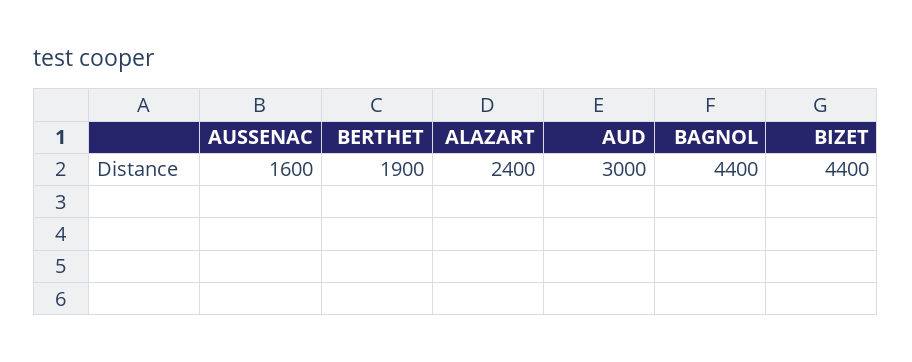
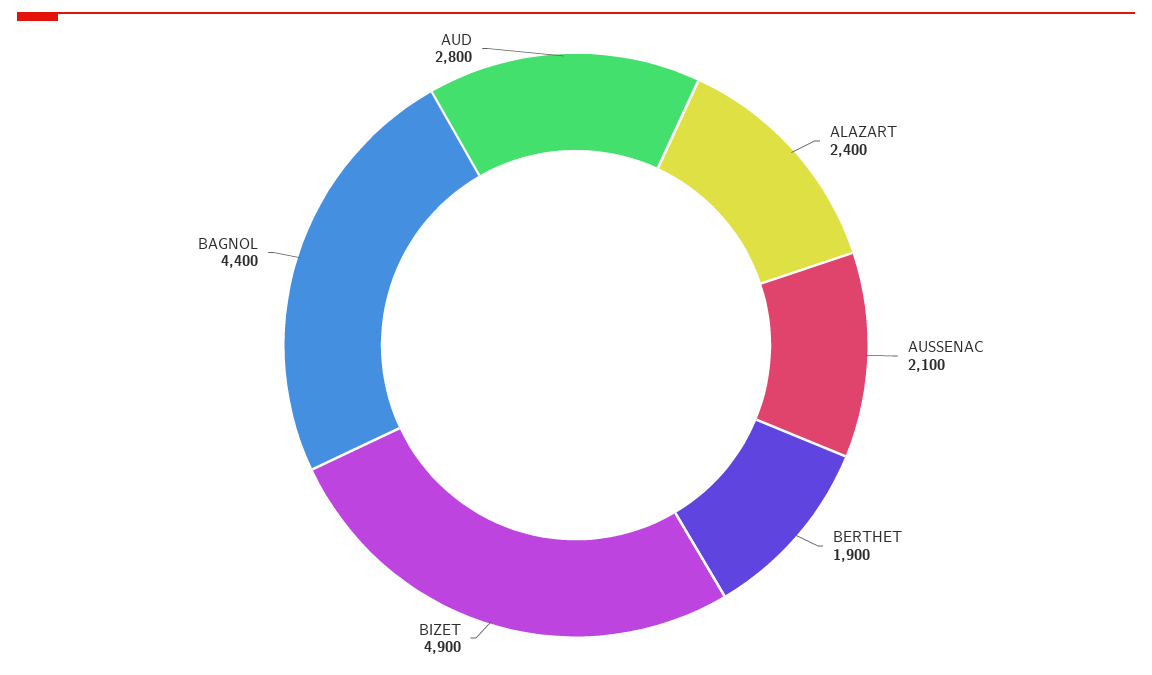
AUSSENAC: 1600 -> 2100
AUD: 3000 -> 2800
BIZET: 4400 -> 4900

